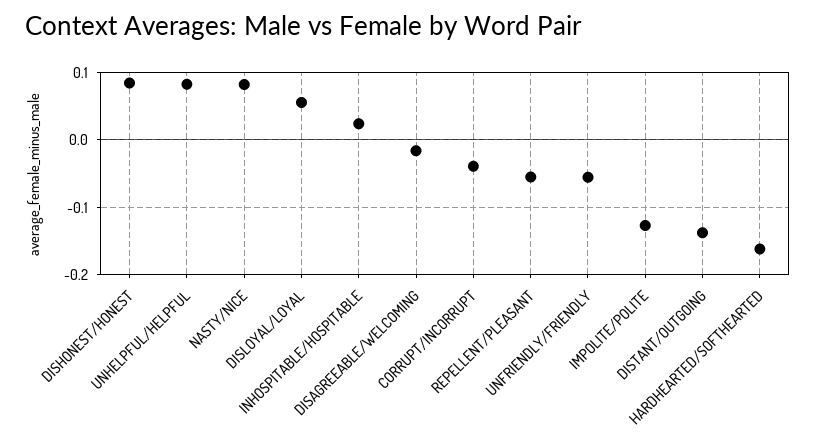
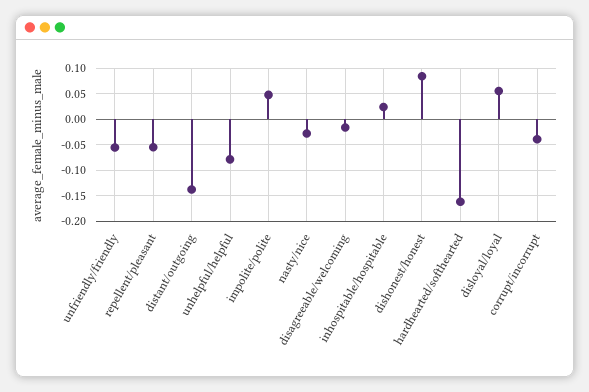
UNHELPFUL/HELPFUL: 0.08 -> -0.075
NASTY/NICE: 0.08 -> -0.025
IMPOLITE/POLITE: -0.13 -> 0.05

